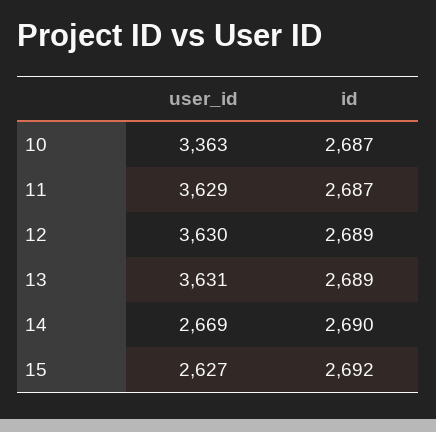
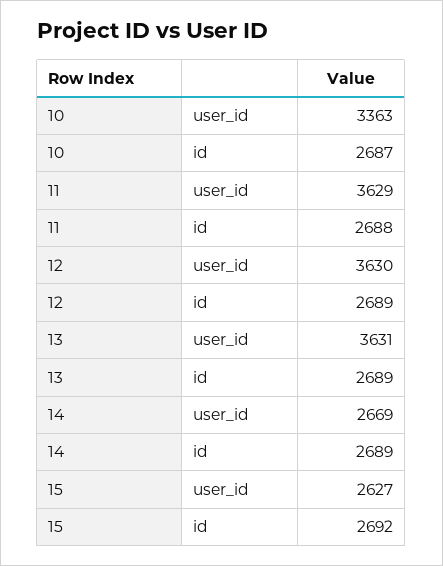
id, 11: 2687 -> 2688
id, 14: 2690 -> 2689

